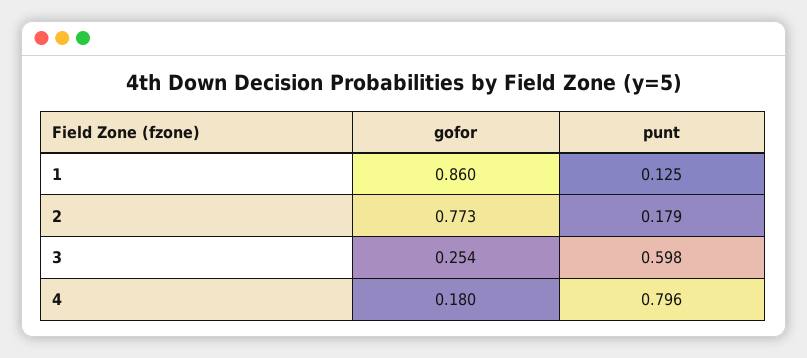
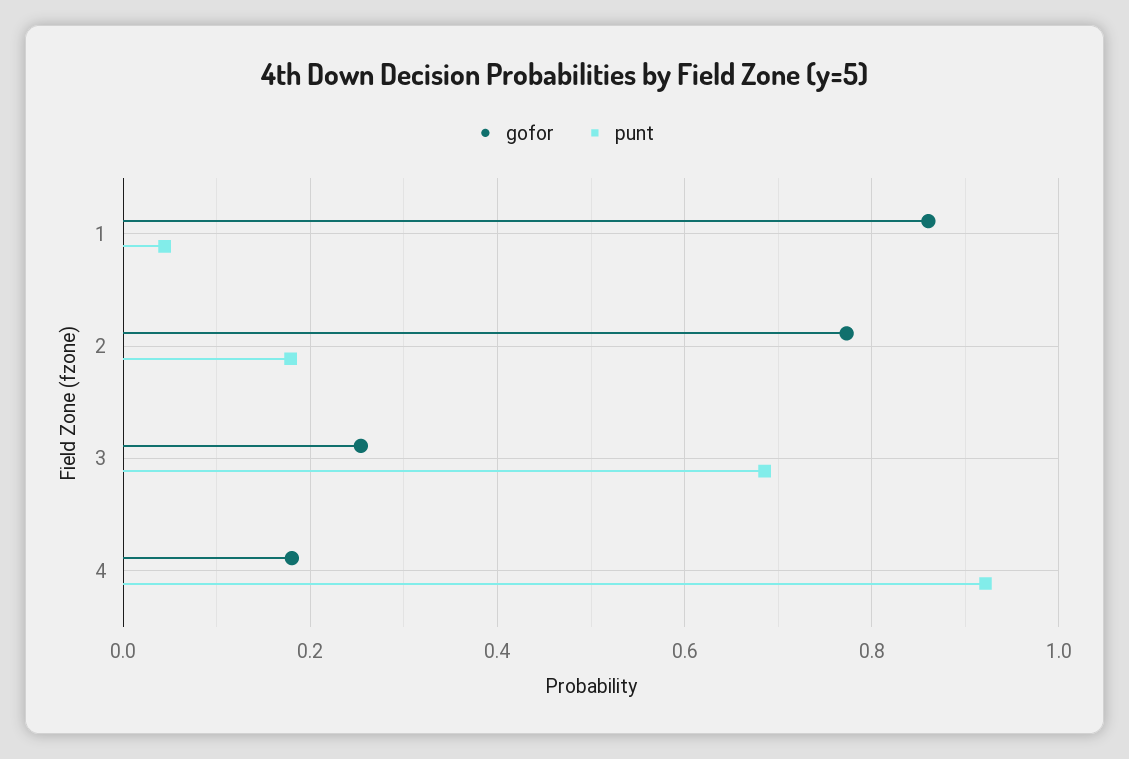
punt, 1: 0.125 -> 0.04
punt, 3: 0.598 -> 0.68
punt, 4: 0.796 -> 0.92

